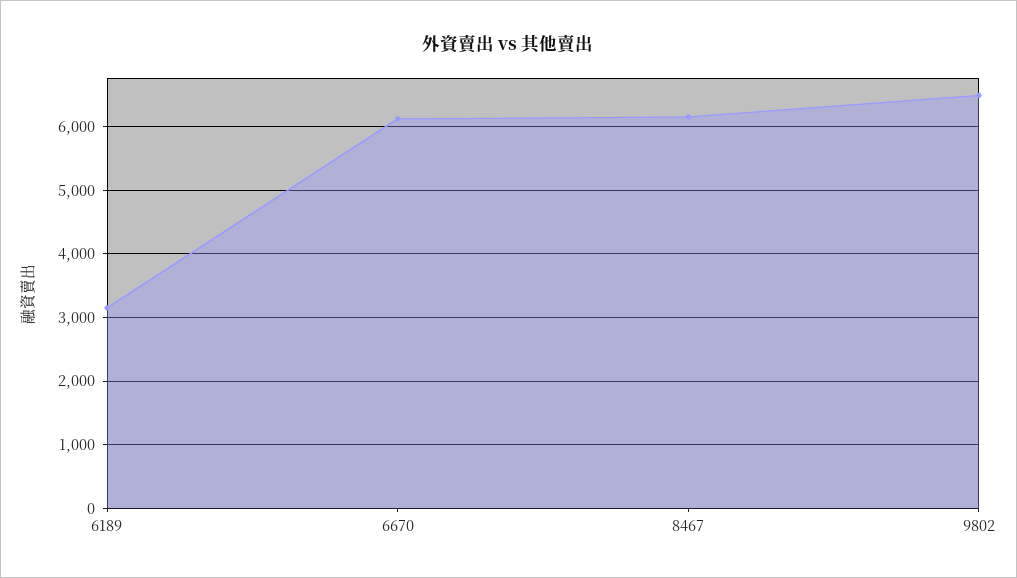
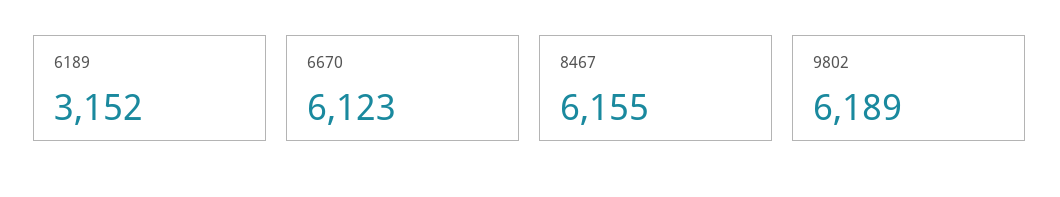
9802: 6500 -> 6189

